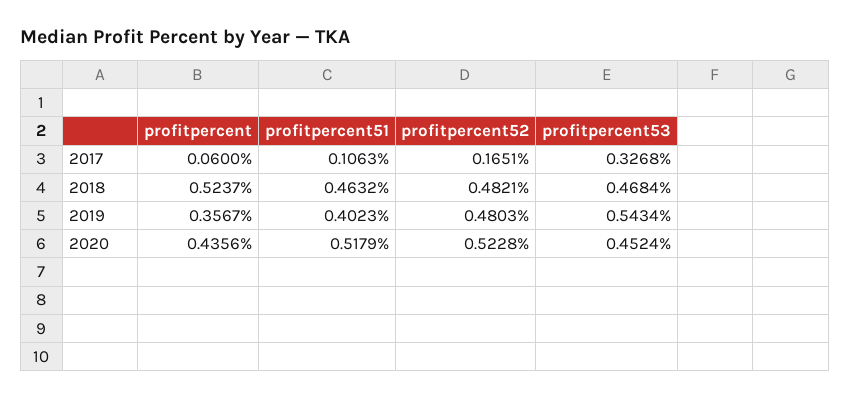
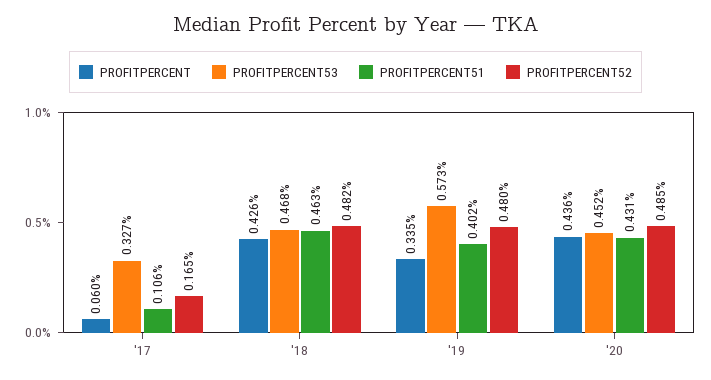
profitpercent, 2018: 0.5237 -> 0.426
profitpercent, 2019: 0.3567 -> 0.335
profitpercent53, 2019: 0.5434 -> 0.573
profitpercent51, 2020: 0.5179 -> 0.431
profitpercent52, 2020: 0.5228 -> 0.485

